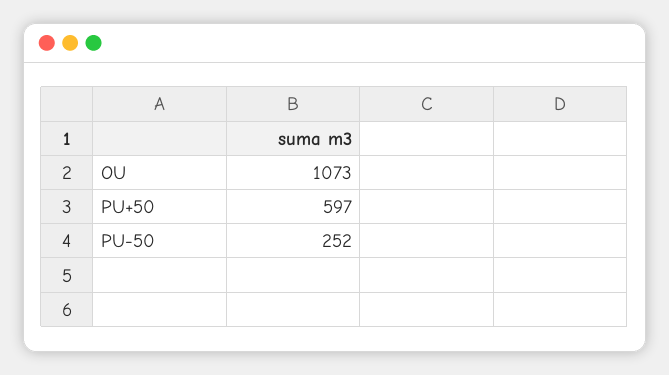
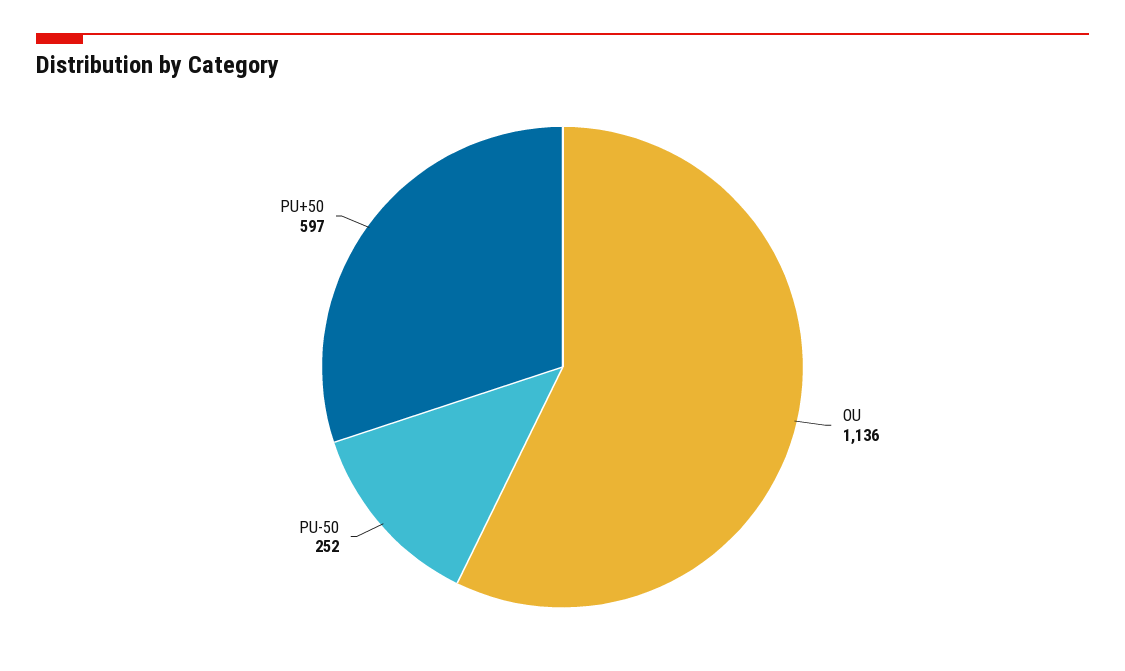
OU: 1073 -> 1136

